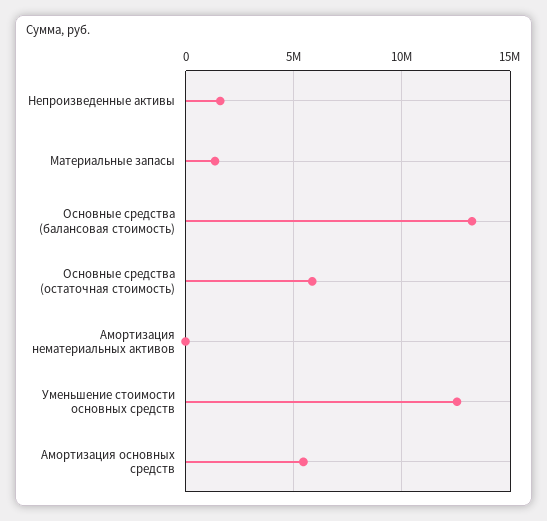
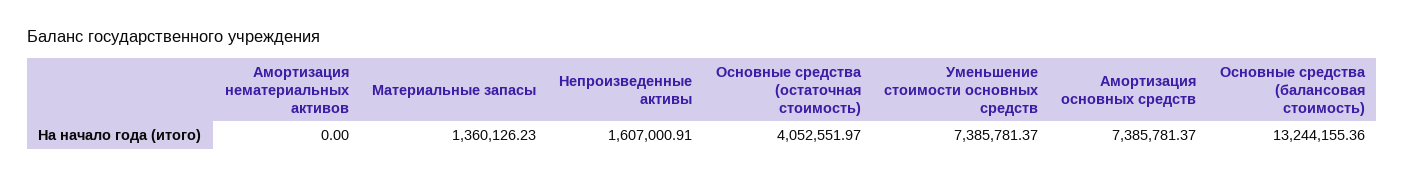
Основные средства (остаточная стоимость): 6000000 -> 4052551.97
Уменьшение стоимости основных средств: 12500000 -> 7385781.37
Амортизация основных средств: 5500000 -> 7385781.37

